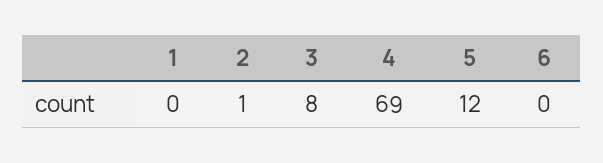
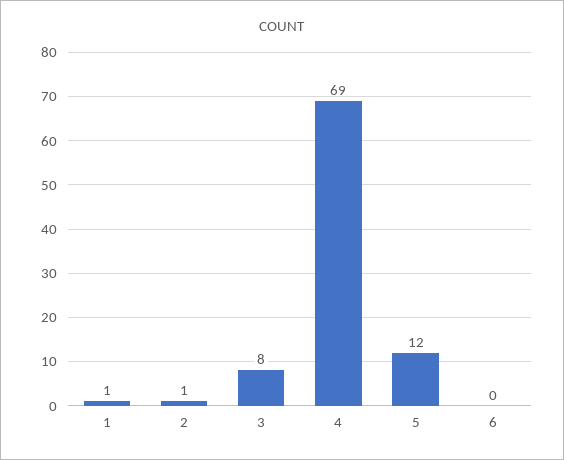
1: 0 -> 1

